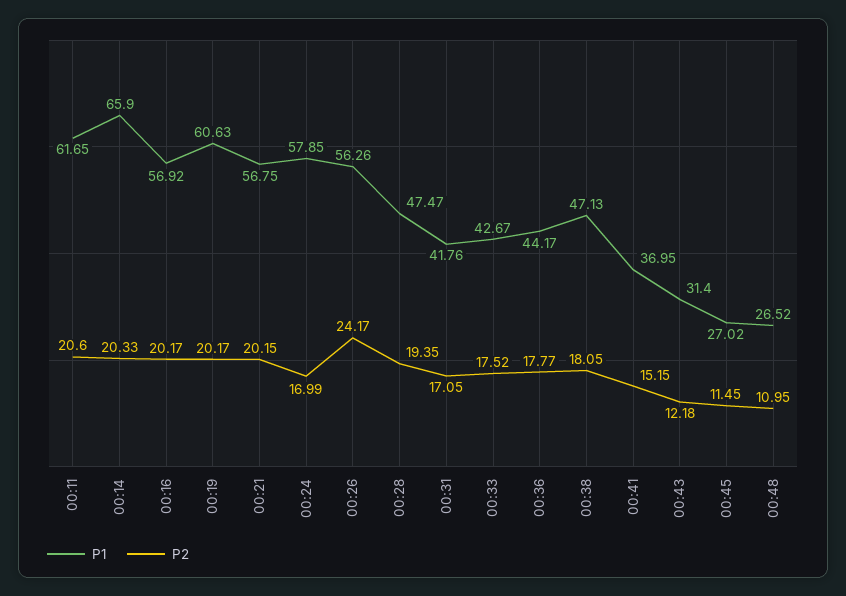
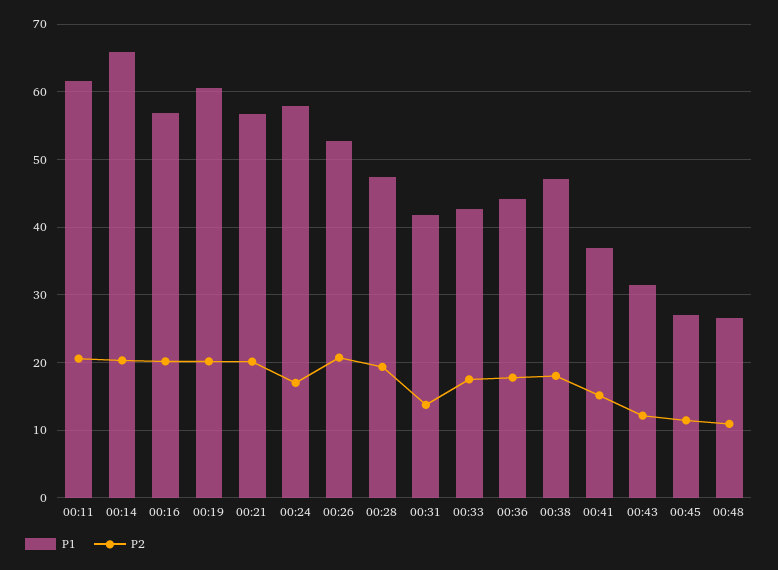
P1, 00:26: 56.26 -> 53
P2, 00:26: 24.17 -> 21
P2, 00:31: 17.05 -> 14

